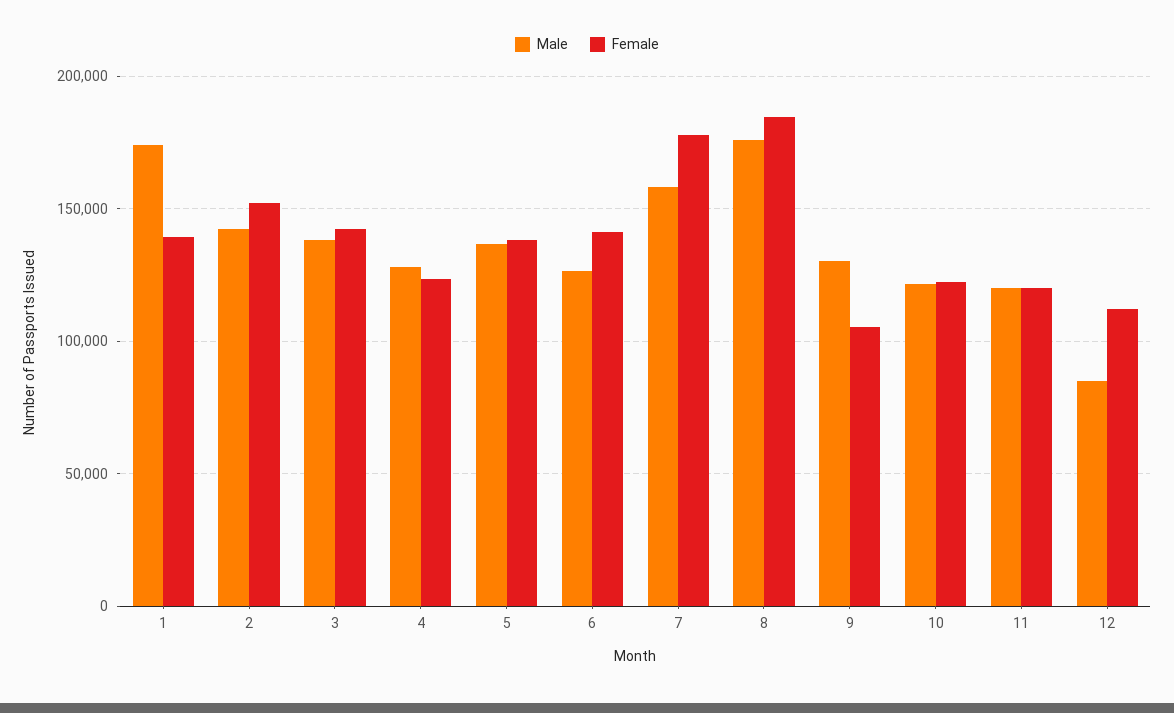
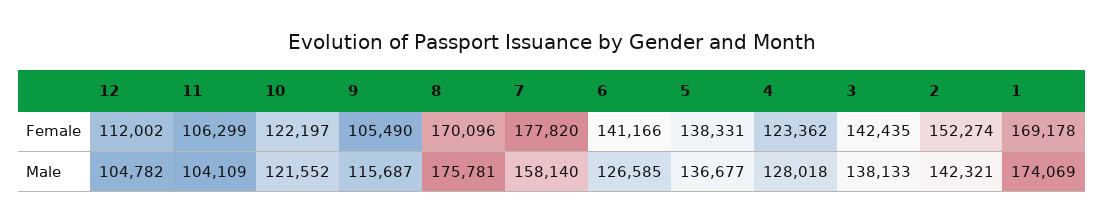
Female, 1: 140000 -> 169178
Female, 8: 185000 -> 170096
Male, 9: 130000 -> 115687
Male, 11: 120000 -> 104109
Female, 11: 120000 -> 106299
Male, 12: 85000 -> 104782

